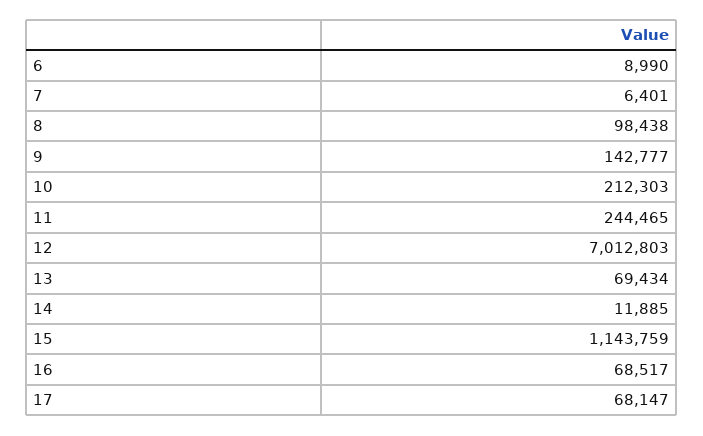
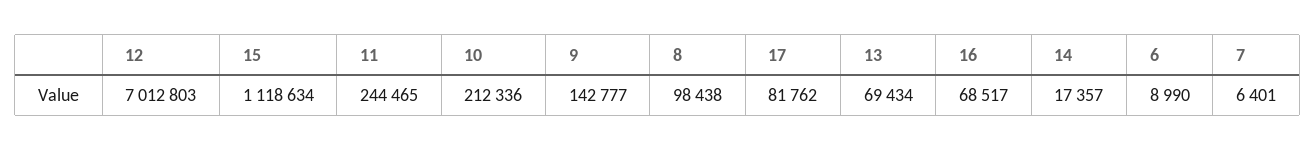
10: 212303 -> 212336
14: 11885 -> 17357
15: 1143759 -> 1118634
17: 68147 -> 81762

